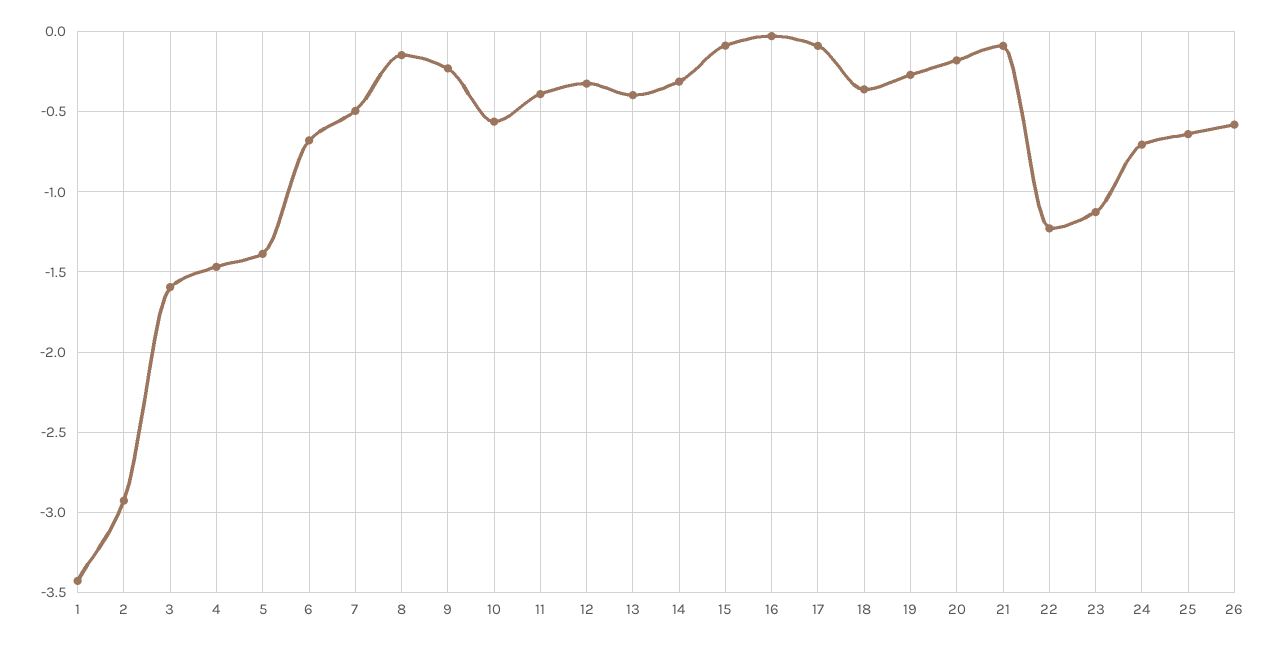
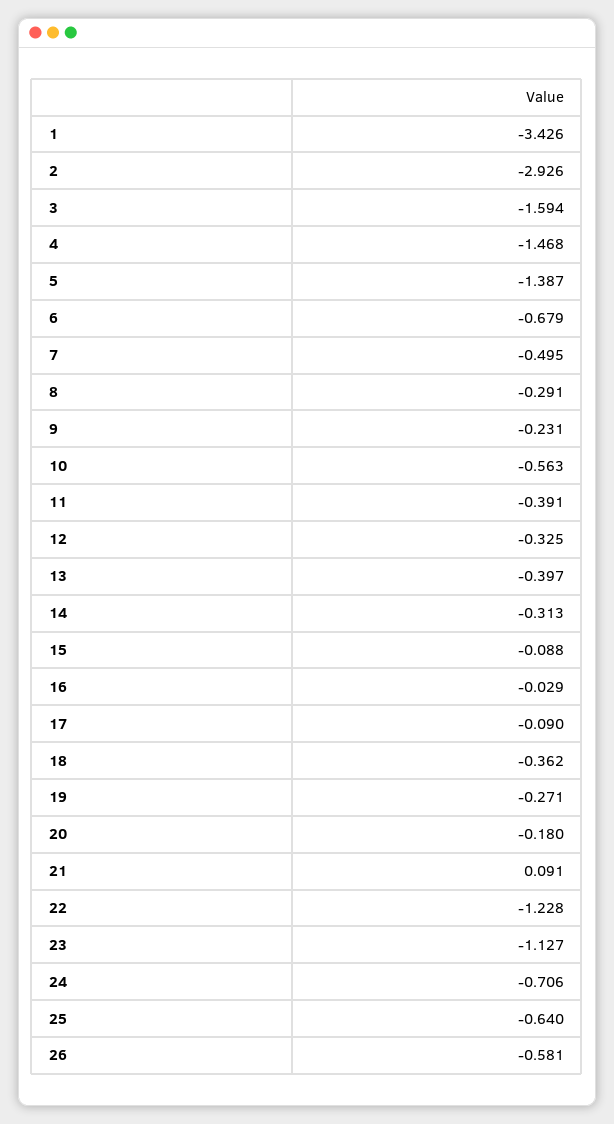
8: -0.15 -> -0.291
21: -0.1 -> 0.091

